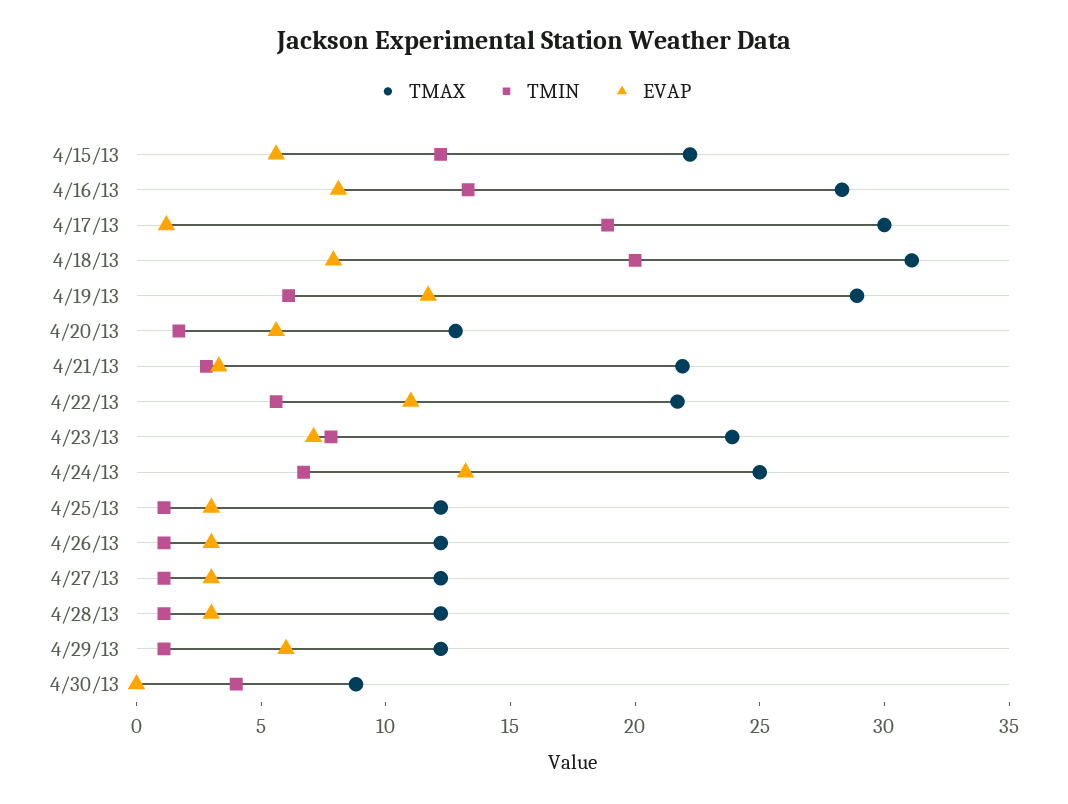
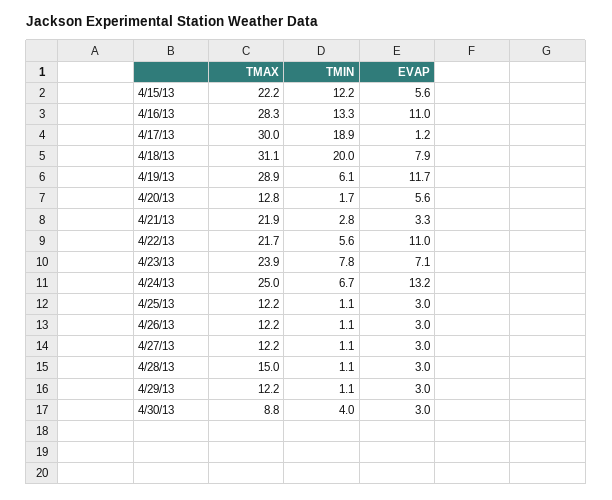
EVAP, 4/16/13: 8 -> 11
TMAX, 4/28/13: 12 -> 15
EVAP, 4/29/13: 6 -> 3
EVAP, 4/30/13: 0 -> 3

